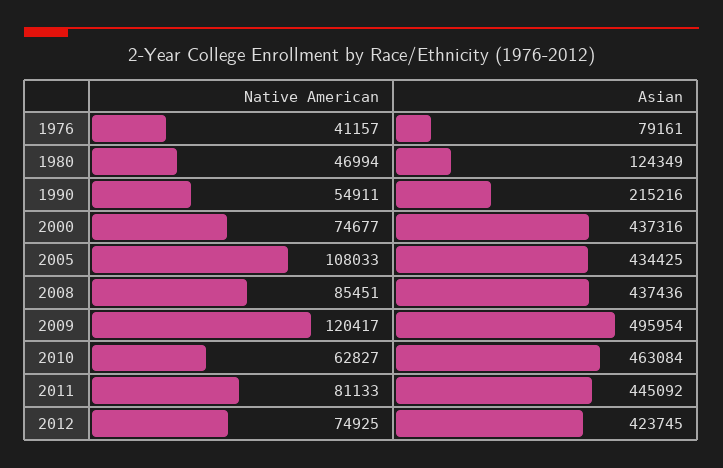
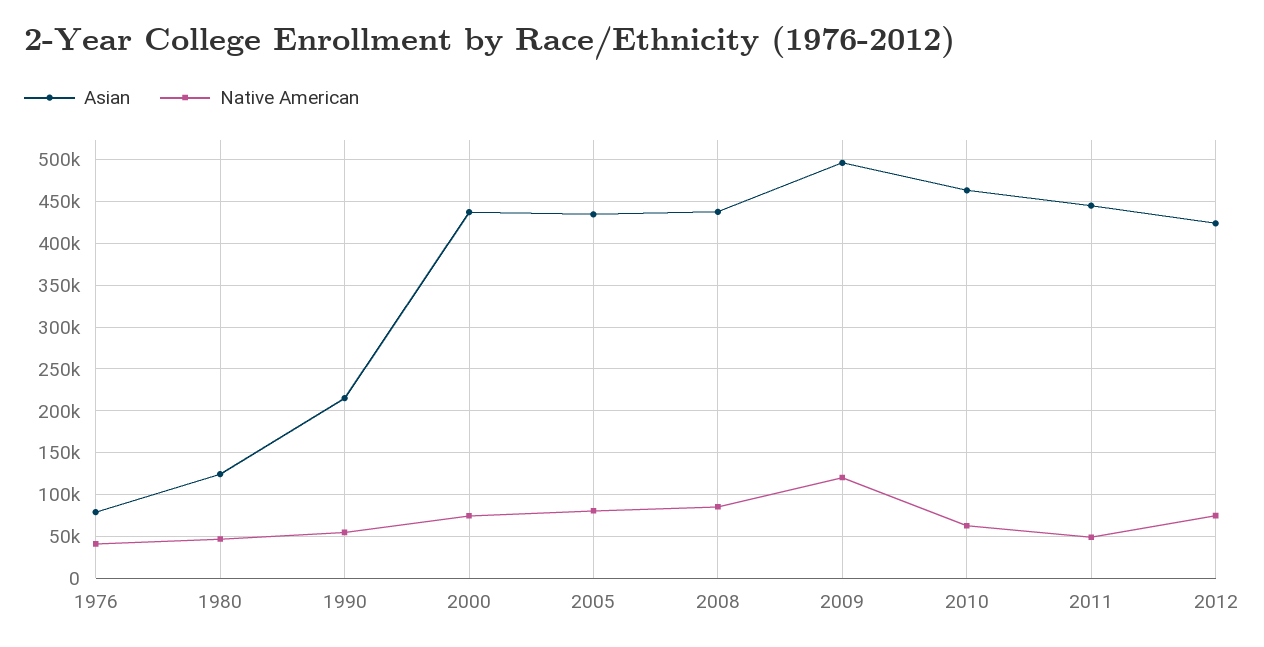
Native American, 2005: 108033 -> 80000
Native American, 2011: 81133 -> 50000

